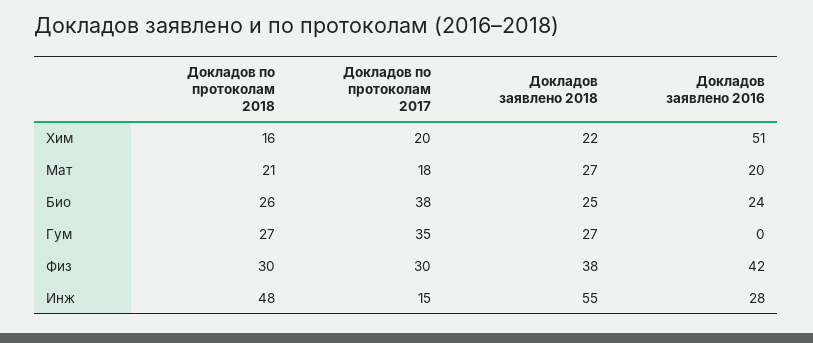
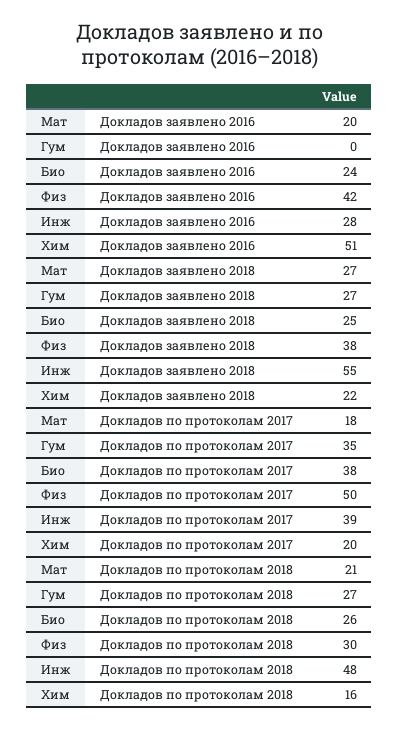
Докладов по протоколам 2017, Физ: 30 -> 50
Докладов по протоколам 2017, Инж: 15 -> 39

